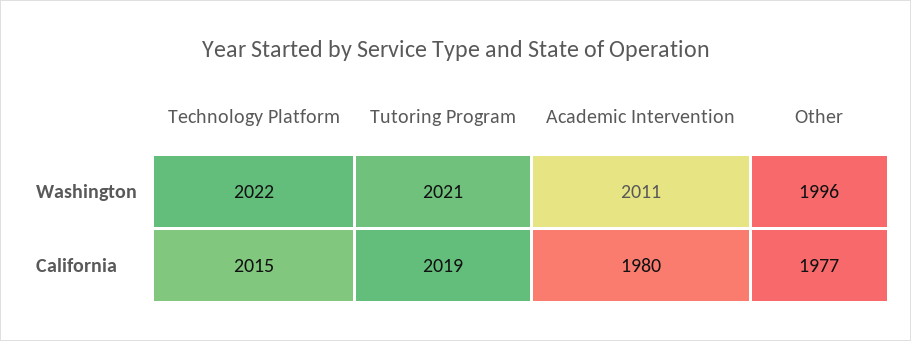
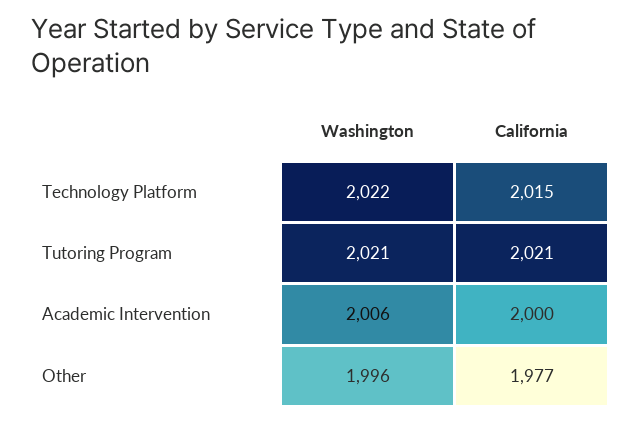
Academic Intervention, Washington: 2011 -> 2006
Tutoring Program, California: 2019 -> 2021
Academic Intervention, California: 1980 -> 2000

